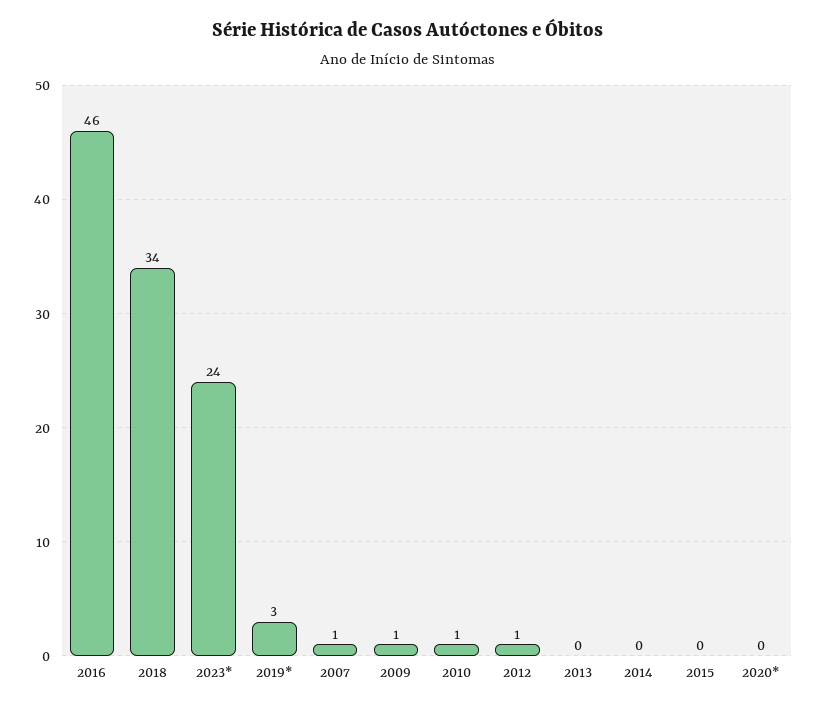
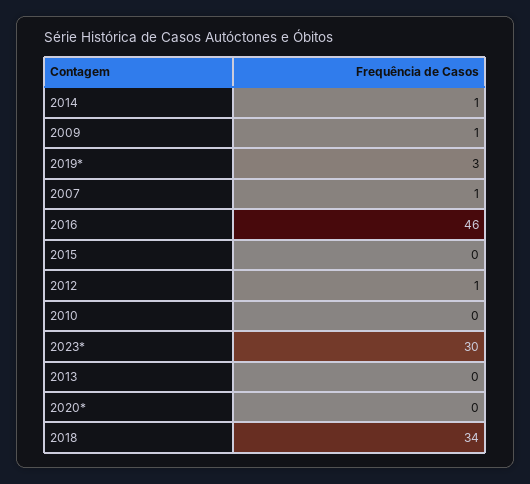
2023*: 24 -> 30
2010: 1 -> 0
2014: 0 -> 1

